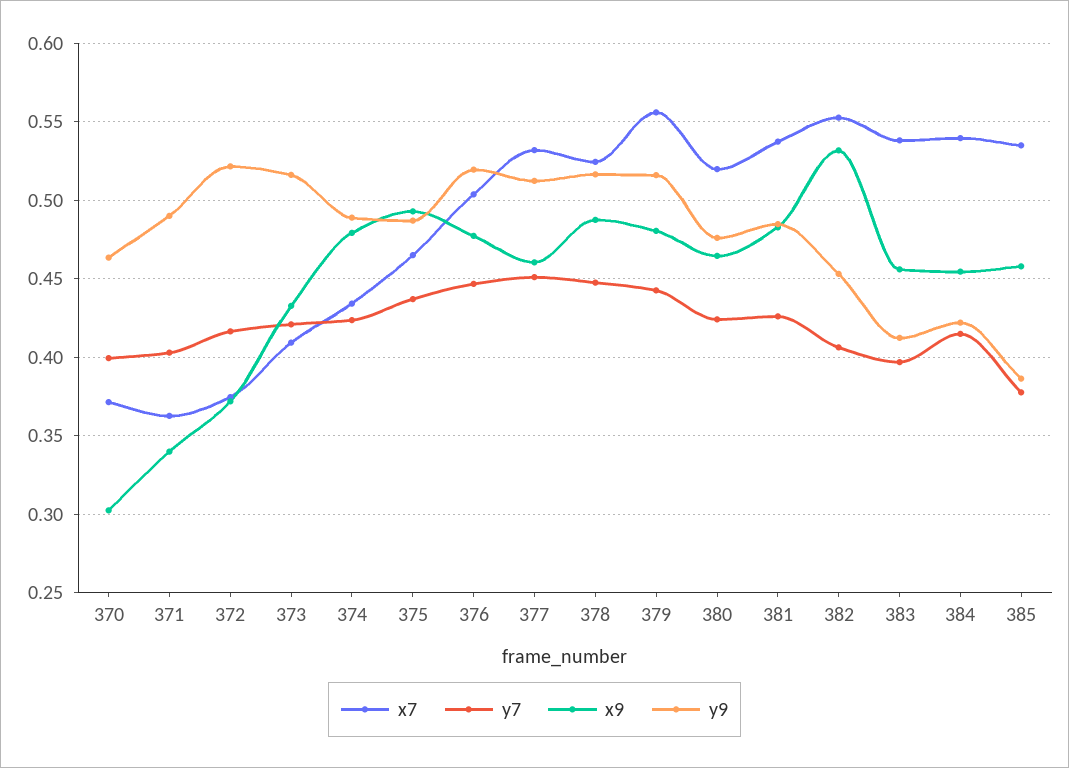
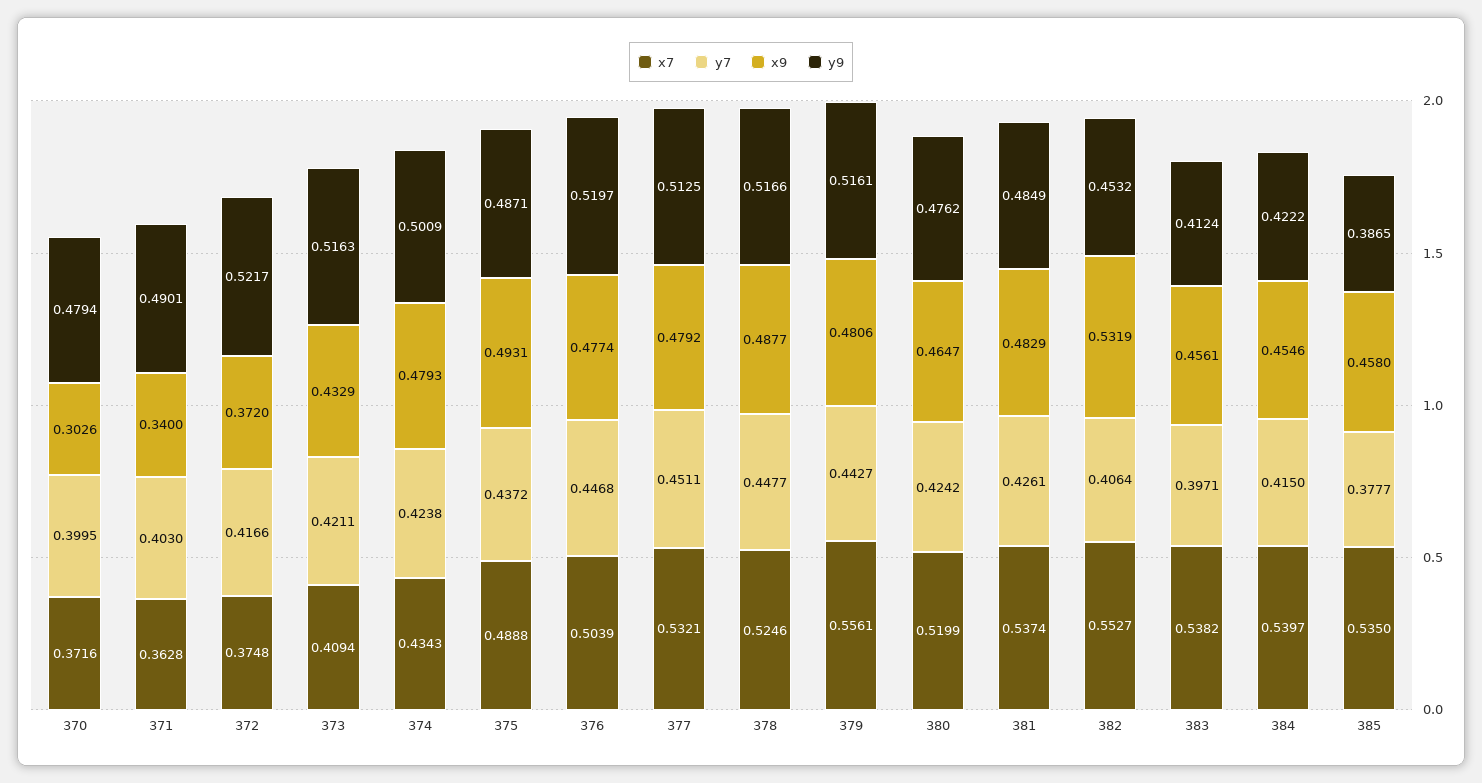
y9, 370: 0.465 -> 0.4794
y9, 374: 0.49 -> 0.5009
x7, 375: 0.465 -> 0.4888
x9, 377: 0.46 -> 0.4792

